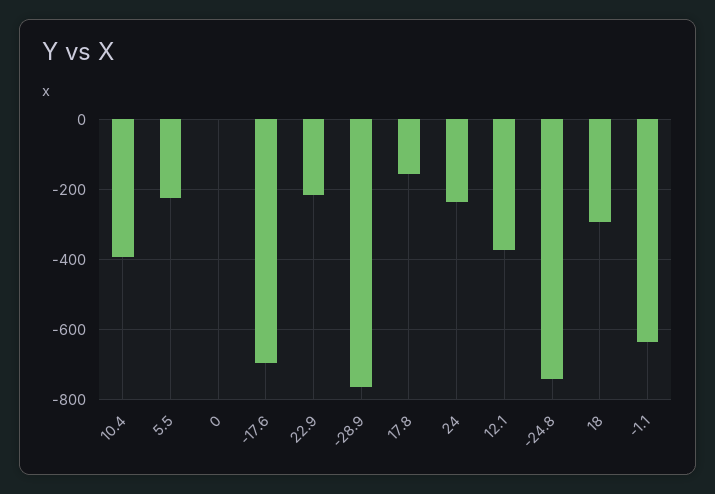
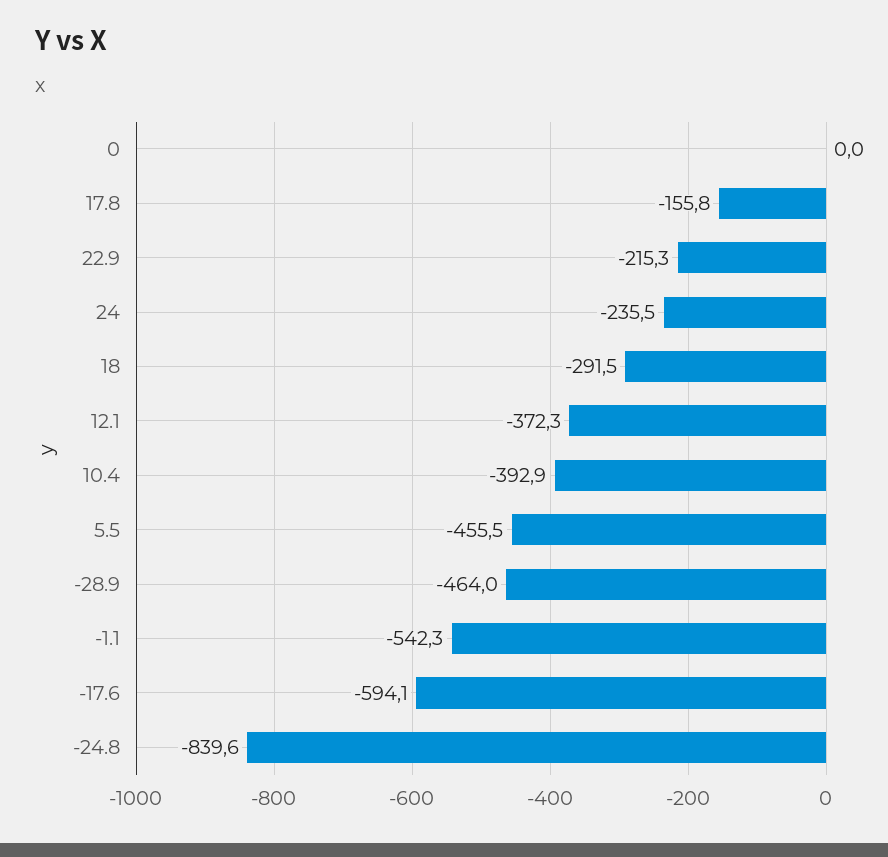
5.5: -220 -> -455.5
-17.6: -700 -> -594.1
-28.9: -760 -> -464
-24.8: -740 -> -839.6
-1.1: -640 -> -542.3

